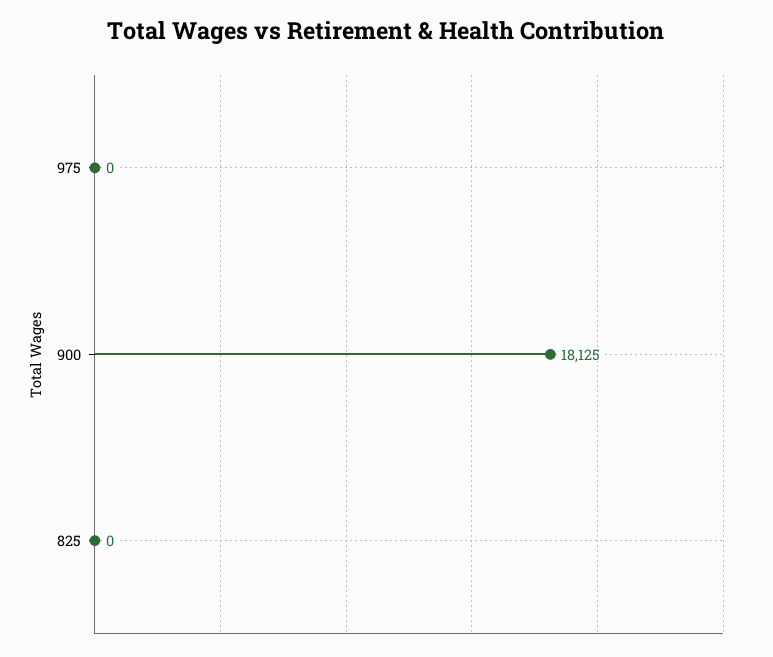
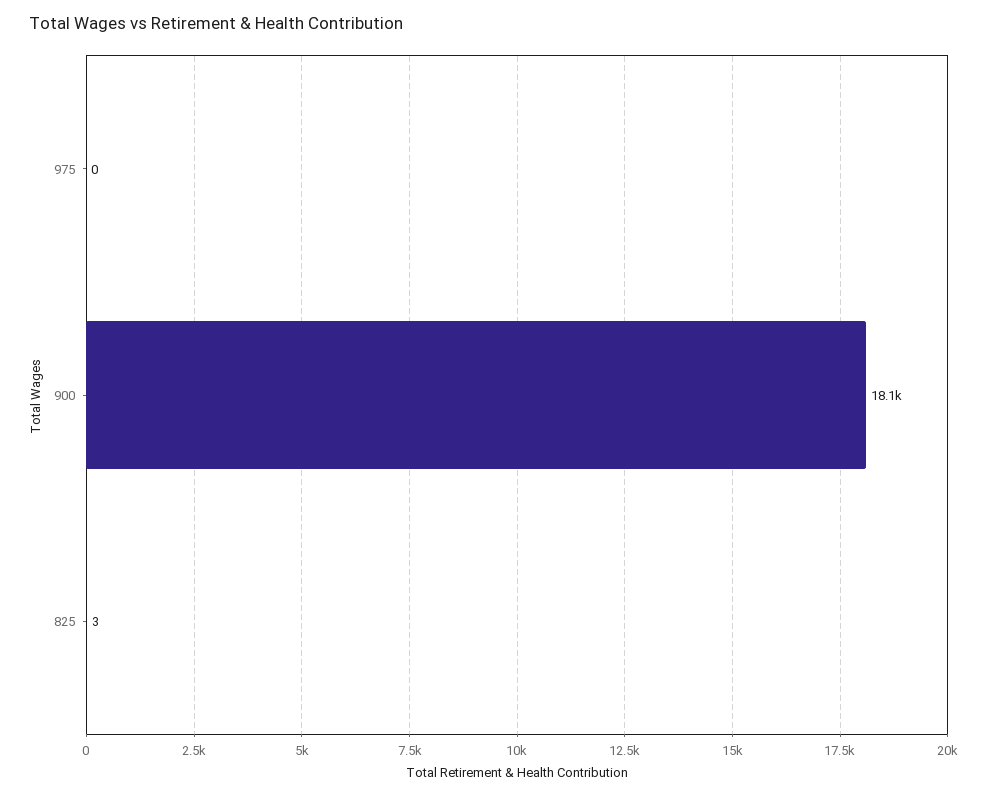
825: 0 -> 3

